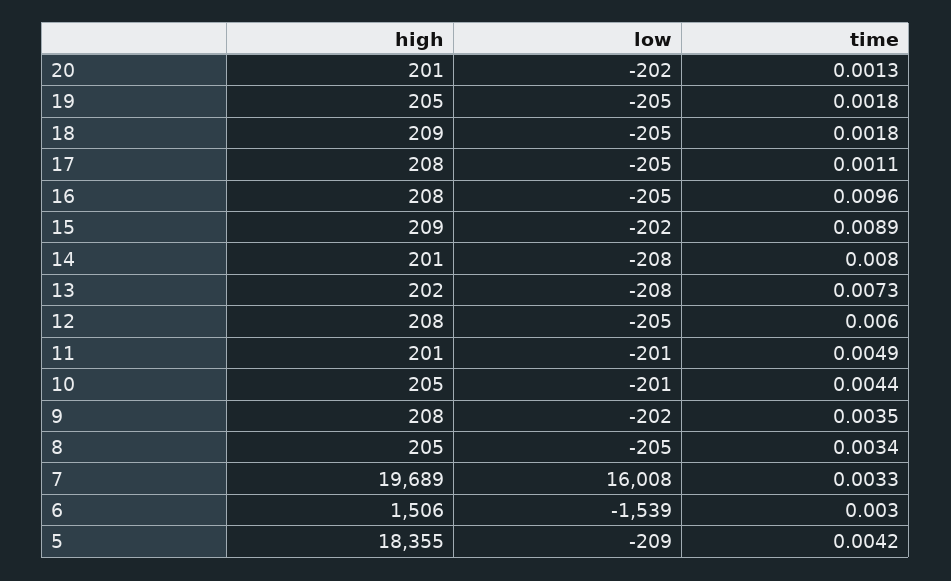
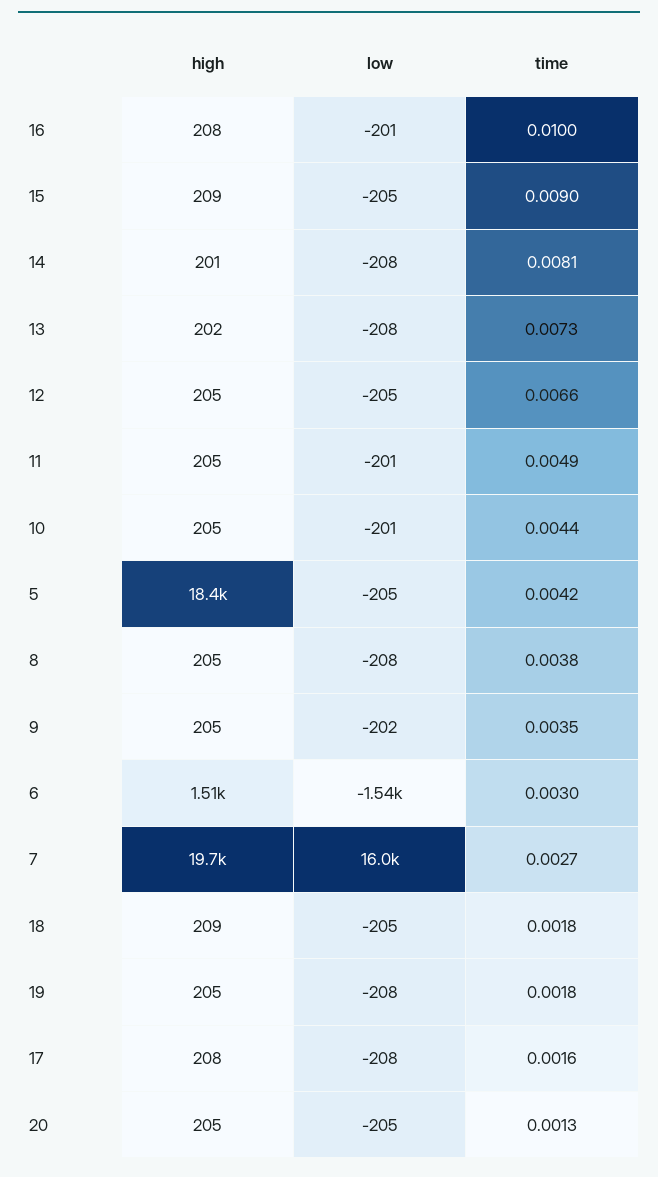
high, 20: 201 -> 205
low, 20: -202 -> -205
low, 19: -205 -> -208
low, 17: -205 -> -208
time, 17: 0.0011 -> 0.0016
low, 16: -205 -> -201
time, 16: 0.0096 -> 0.01
low, 15: -202 -> -205
time, 15: 0.0089 -> 0.009
time, 14: 0.008 -> 0.0081
high, 12: 208 -> 205
time, 12: 0.006 -> 0.0066
high, 11: 201 -> 205
high, 9: 208 -> 205
low, 8: -205 -> -208
time, 8: 0.0034 -> 0.0038
time, 7: 0.0033 -> 0.0027
low, 5: -209 -> -205

